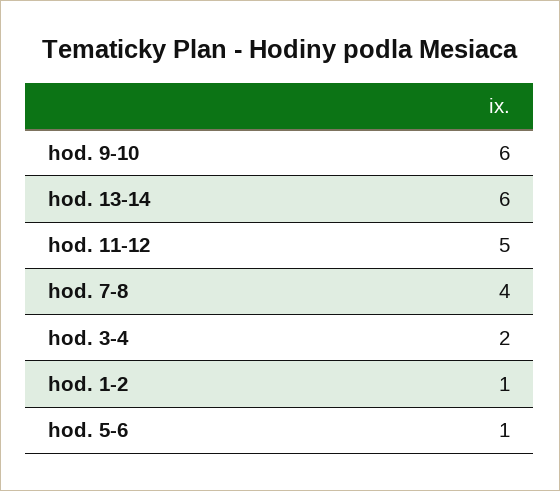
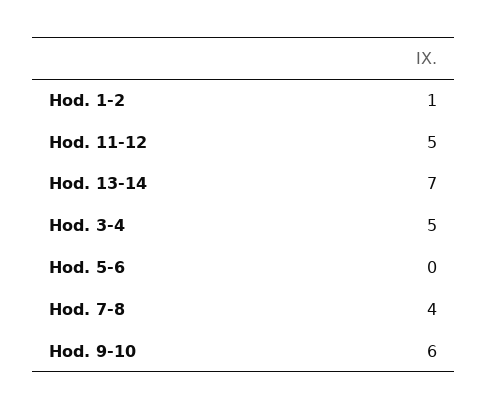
hod. 13-14: 6 -> 7
hod. 3-4: 2 -> 5
hod. 5-6: 1 -> 0

